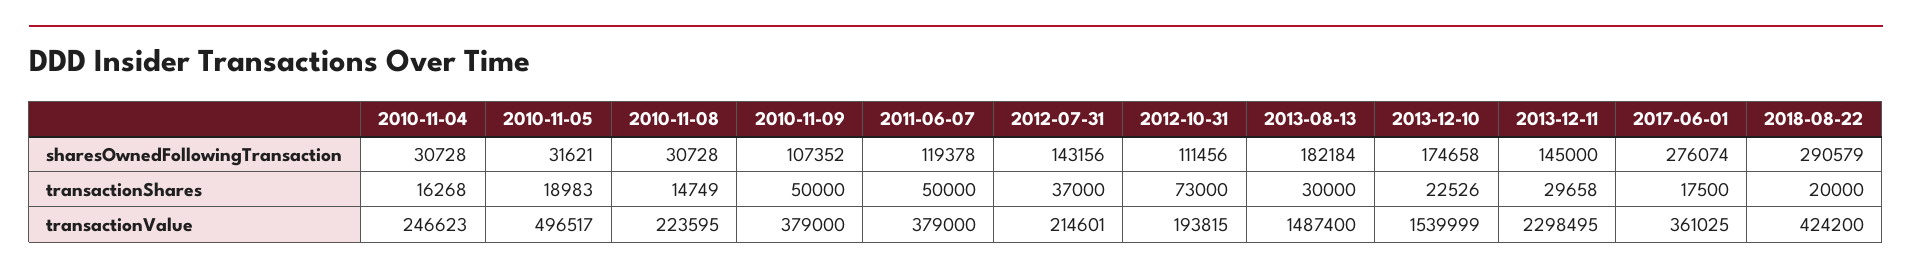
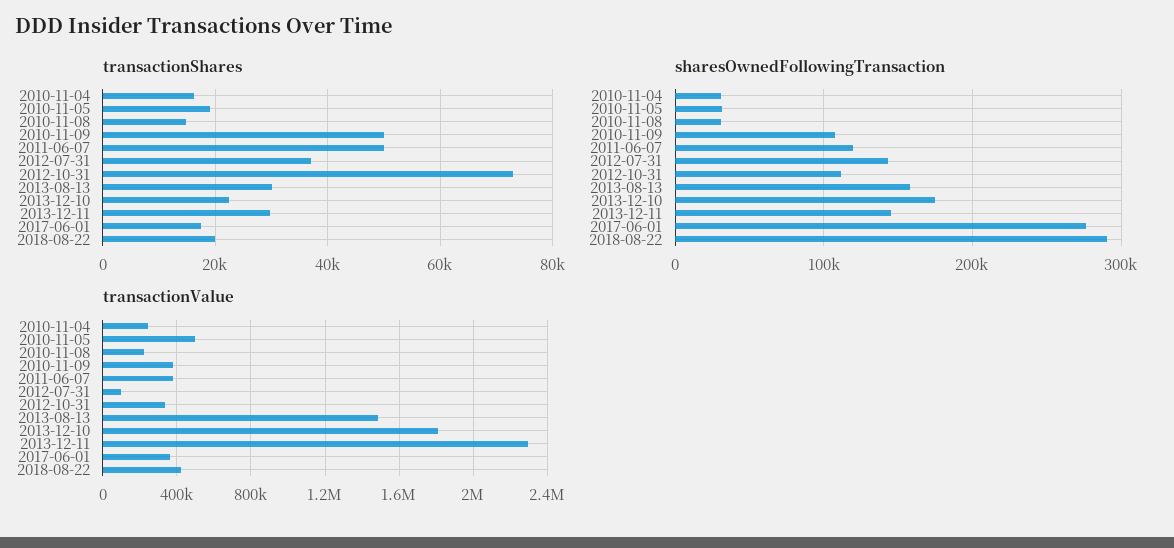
sharesOwnedFollowingTransaction, 2013-08-13: 182184 -> 160000
transactionValue, 2012-07-31: 214601 -> 100000
transactionValue, 2012-10-31: 193815 -> 350000
transactionValue, 2013-12-10: 1539999 -> 1800000

